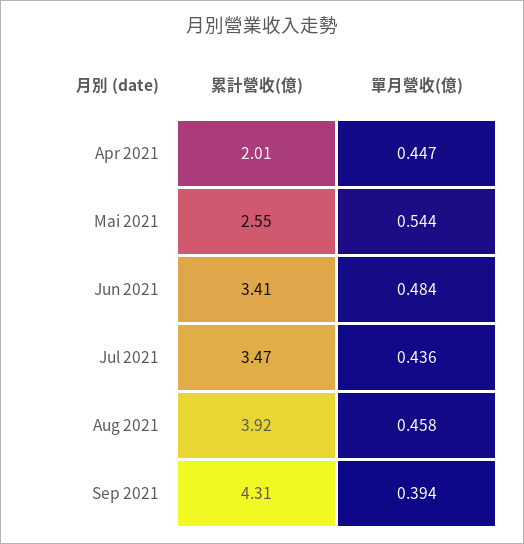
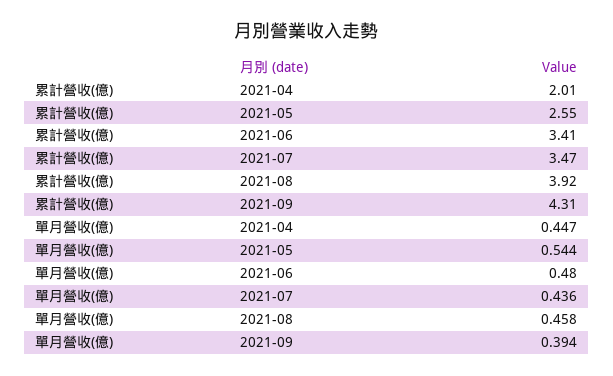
單月營收(億), Jun 2021: 0.484 -> 0.48

